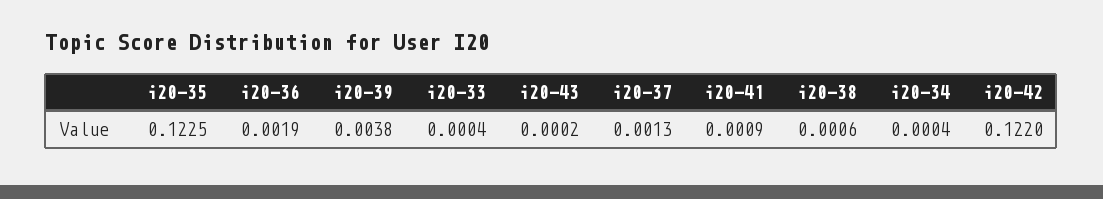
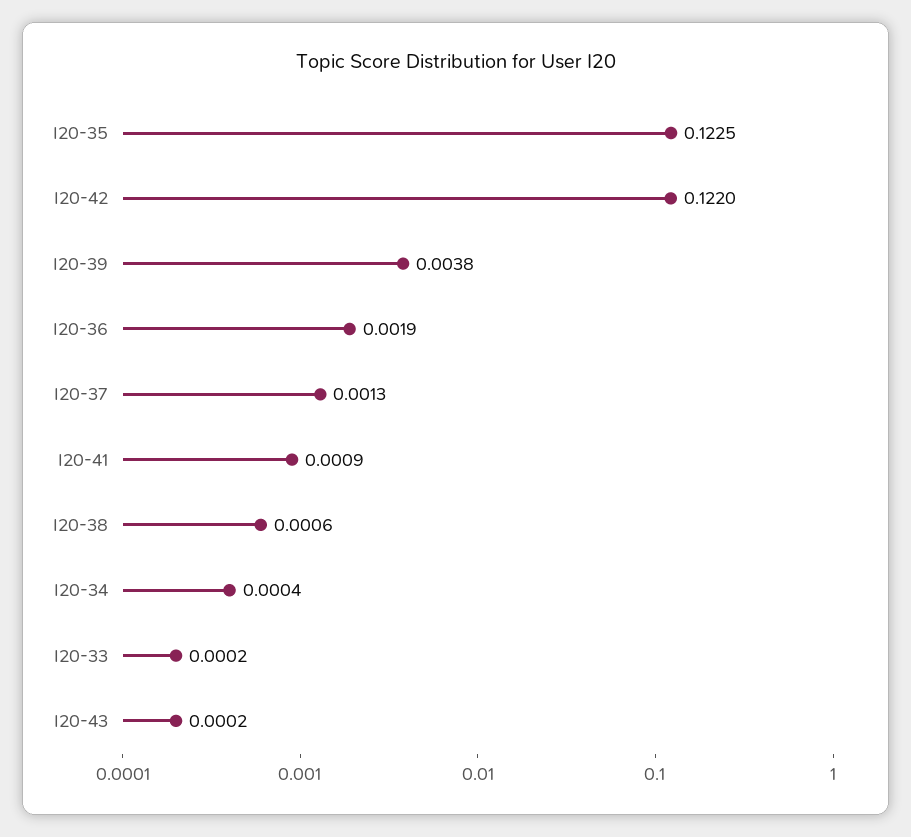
i20-33: 0.0004 -> 0.0002

